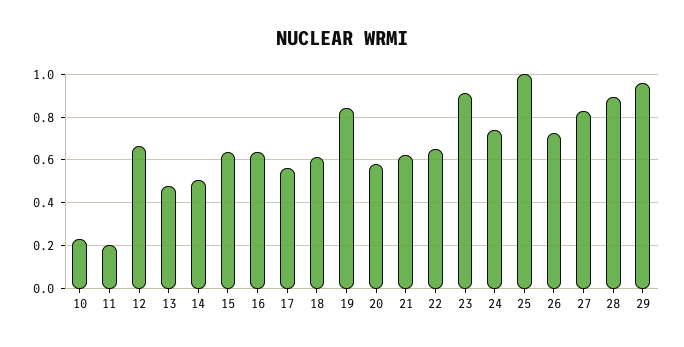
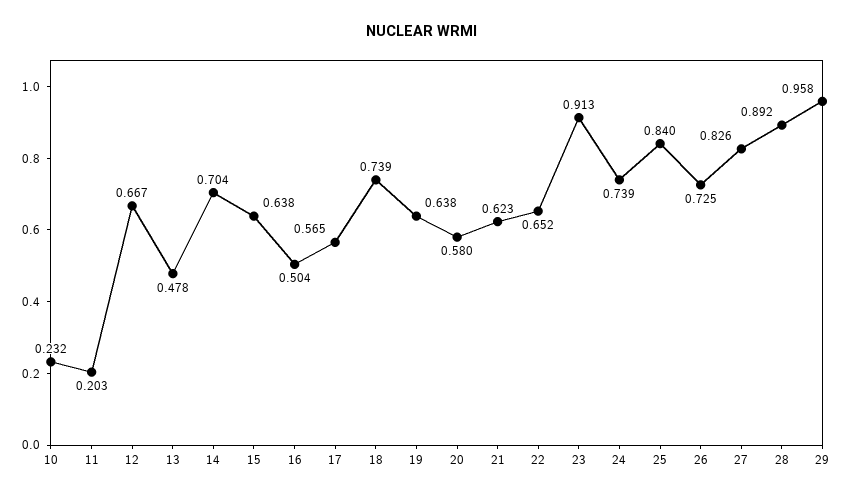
14: 0.5 -> 0.704
16: 0.65 -> 0.504
18: 0.6 -> 0.739
19: 0.85 -> 0.638
25: 1 -> 0.84

